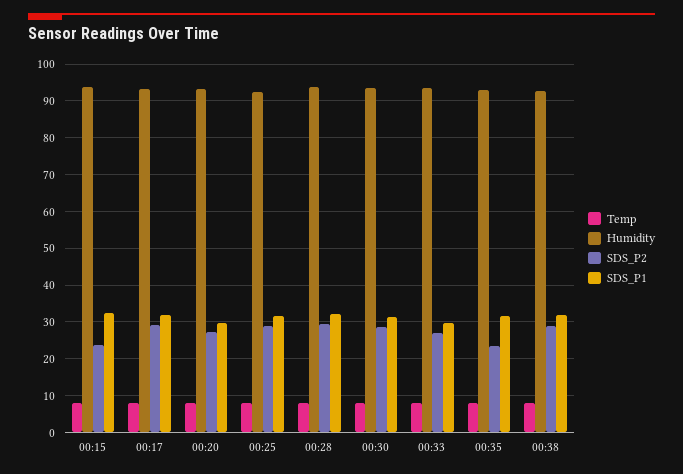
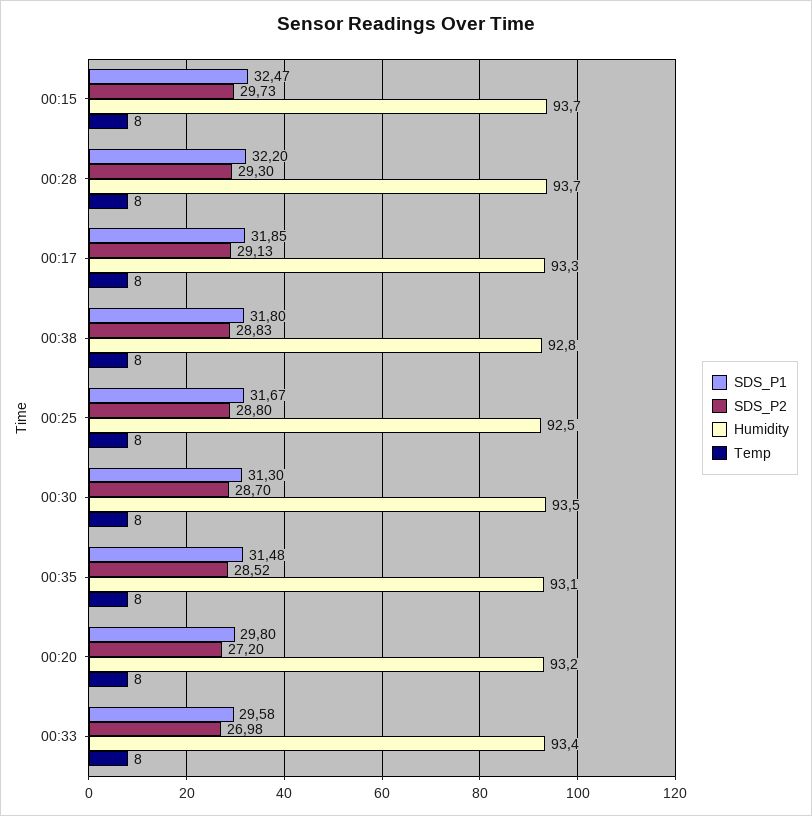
SDS_P2, 00:15: 24 -> 29.73
SDS_P2, 00:35: 24 -> 28.52

